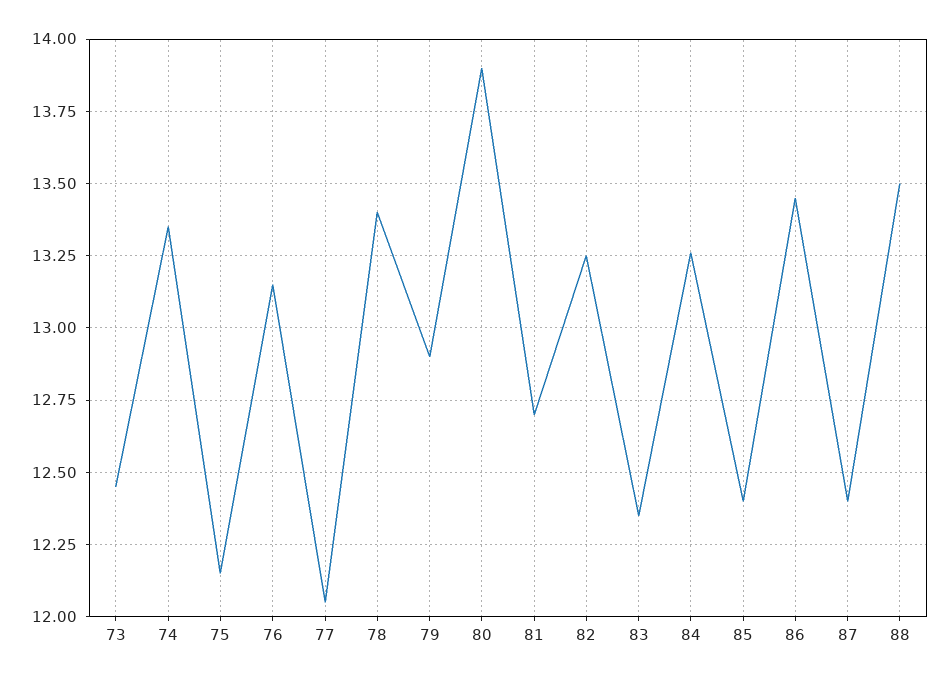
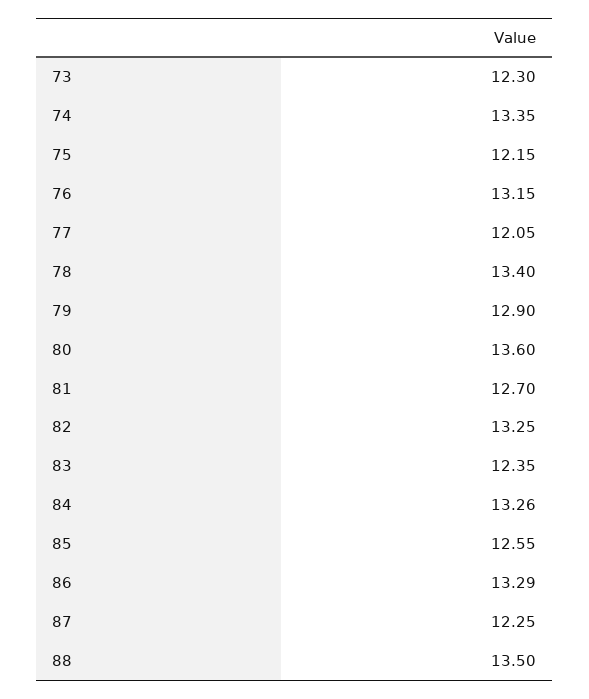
73: 12.45 -> 12.3
80: 13.9 -> 13.6
85: 12.4 -> 12.55
86: 13.45 -> 13.29
87: 12.4 -> 12.25

